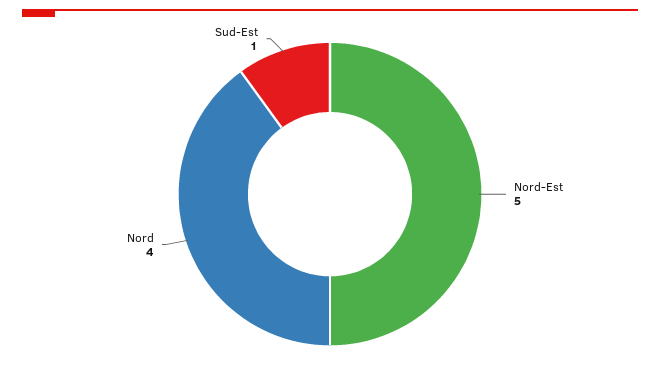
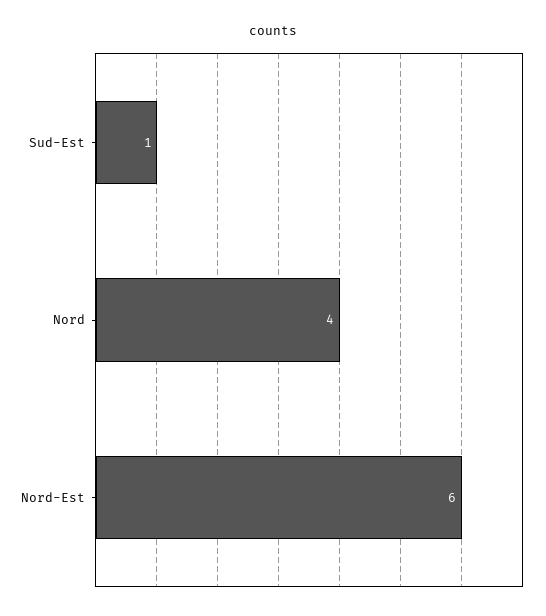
Nord-Est: 5 -> 6

